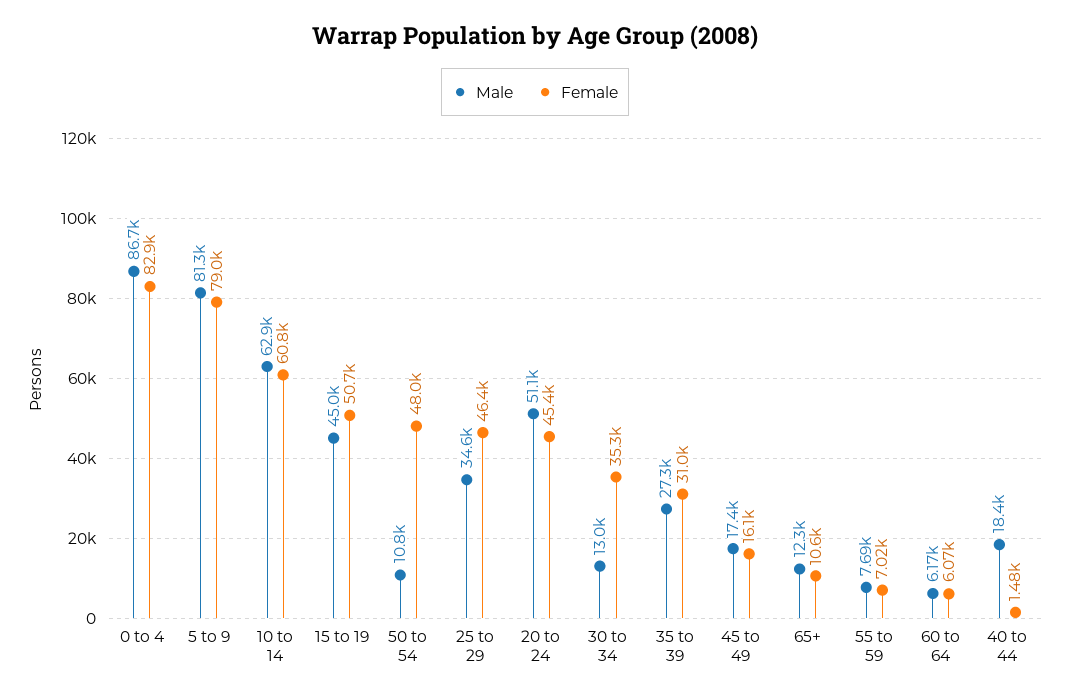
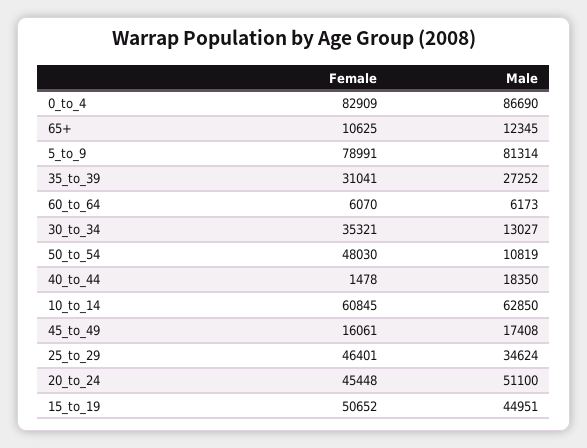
Male, 55 to 59: 7690 -> none
Female, 55 to 59: 7020 -> none

